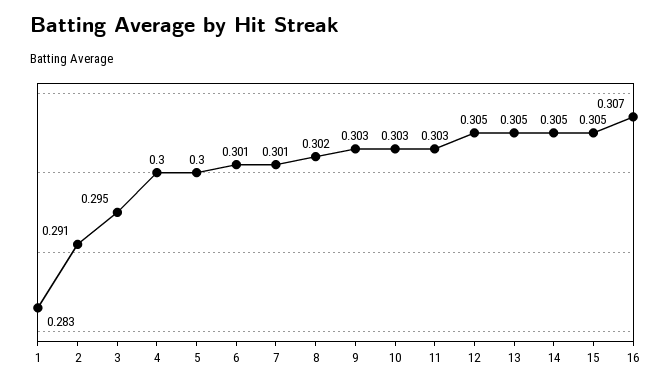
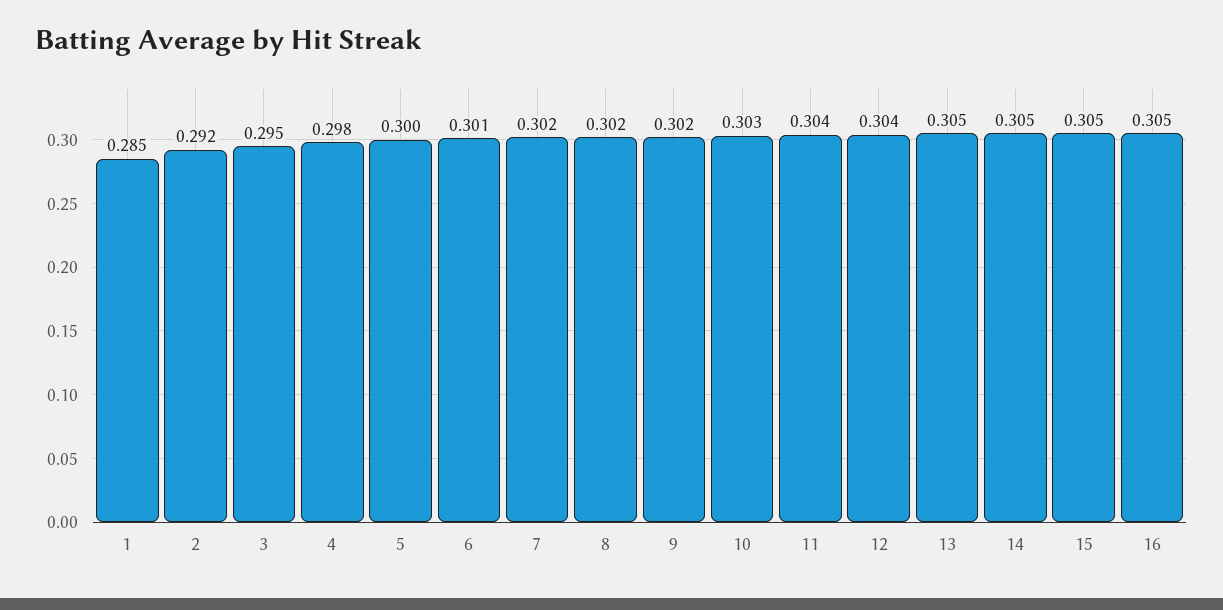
1: 0.283 -> 0.285
2: 0.291 -> 0.292
4: 0.3 -> 0.298
7: 0.301 -> 0.302
9: 0.303 -> 0.302
11: 0.303 -> 0.304
12: 0.305 -> 0.304
16: 0.307 -> 0.305

